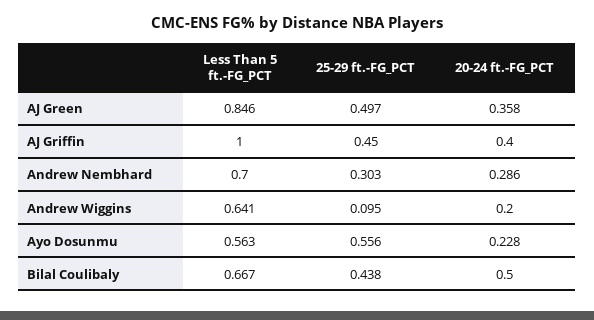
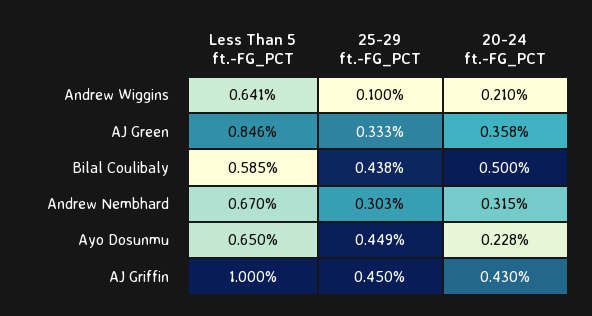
25-29 ft.-FG_PCT, AJ Green: 0.497 -> 0.333
20-24 ft.-FG_PCT, AJ Griffin: 0.4 -> 0.43
Less Than 5 ft.-FG_PCT, Andrew Nembhard: 0.7 -> 0.67
20-24 ft.-FG_PCT, Andrew Nembhard: 0.286 -> 0.315
25-29 ft.-FG_PCT, Andrew Wiggins: 0.095 -> 0.1
20-24 ft.-FG_PCT, Andrew Wiggins: 0.2 -> 0.21
Less Than 5 ft.-FG_PCT, Ayo Dosunmu: 0.563 -> 0.65
25-29 ft.-FG_PCT, Ayo Dosunmu: 0.556 -> 0.449
Less Than 5 ft.-FG_PCT, Bilal Coulibaly: 0.667 -> 0.585

